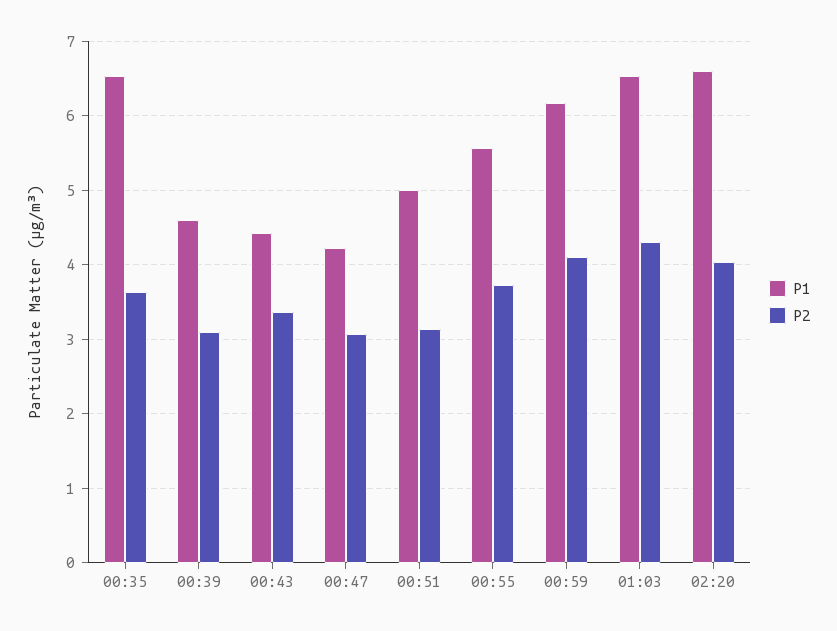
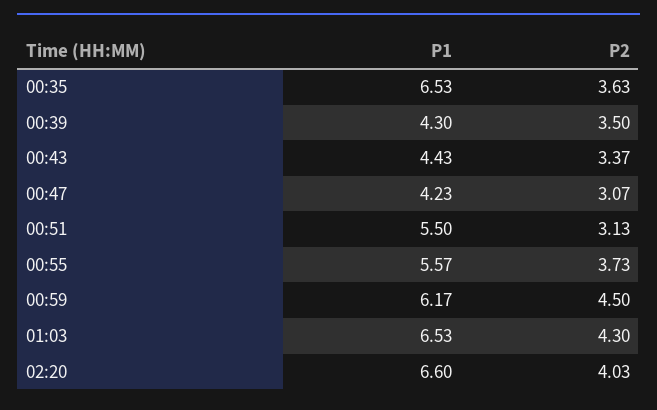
P1, 00:39: 4.6 -> 4.3
P2, 00:39: 3.1 -> 3.5
P1, 00:51: 5 -> 5.5
P2, 00:59: 4.1 -> 4.5

